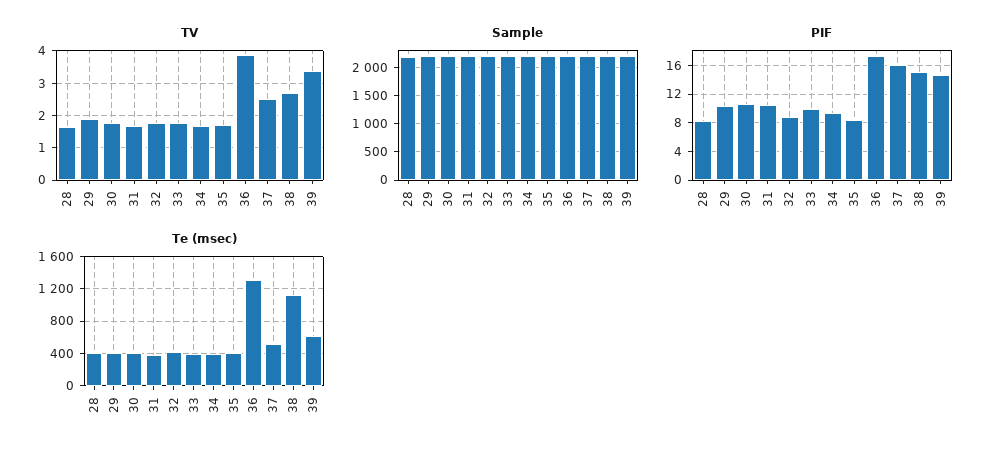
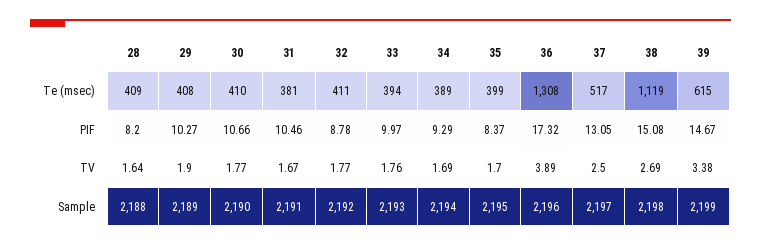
PIF, 37: 16 -> 13.05

